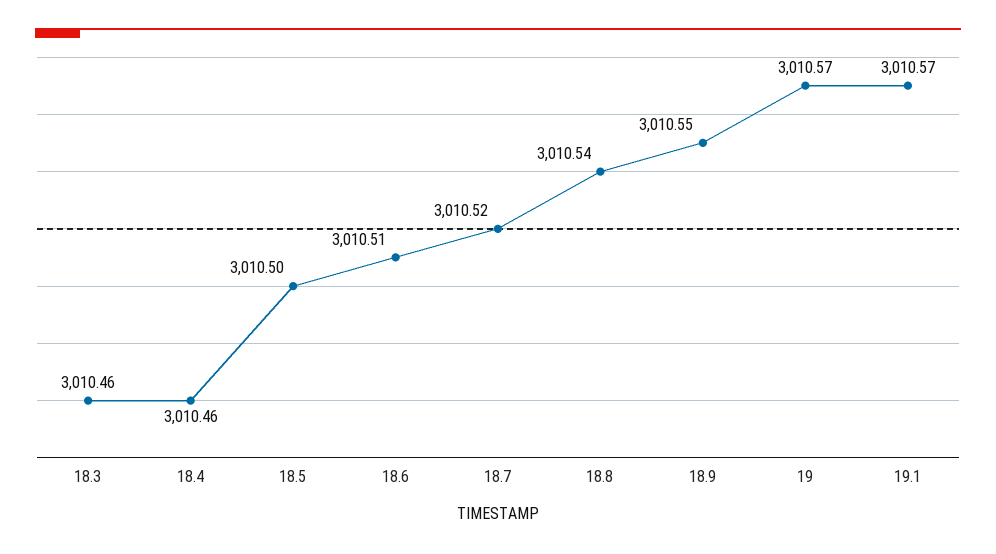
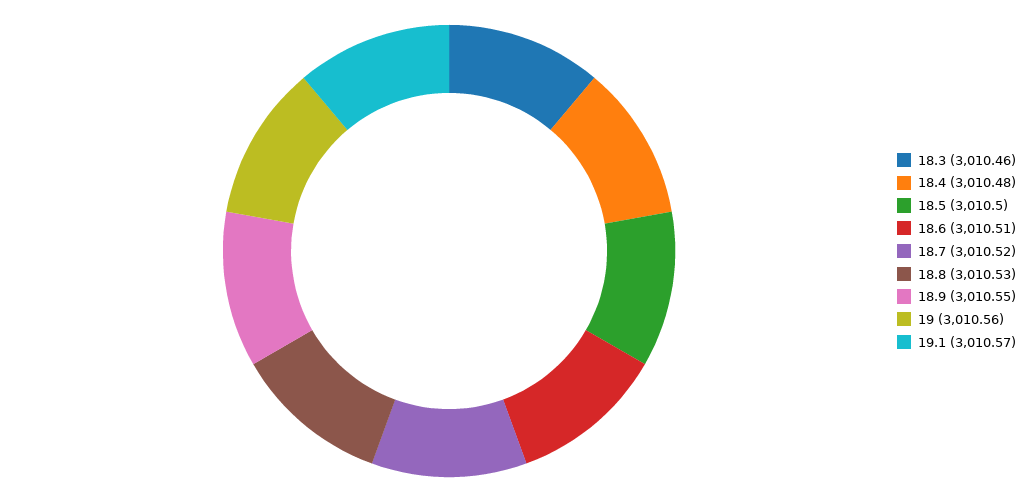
18.4: 3010.46 -> 3010.48
18.8: 3010.54 -> 3010.53
19: 3010.57 -> 3010.56

